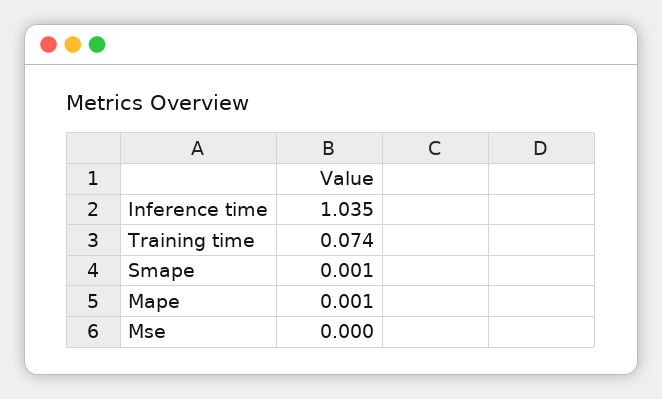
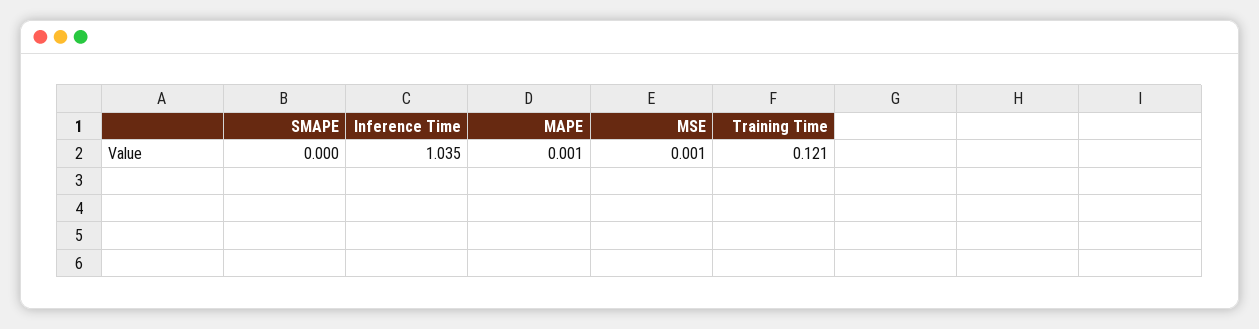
Training time: 0.074 -> 0.121
Smape: 0.001 -> 0
Mse: 0 -> 0.001

